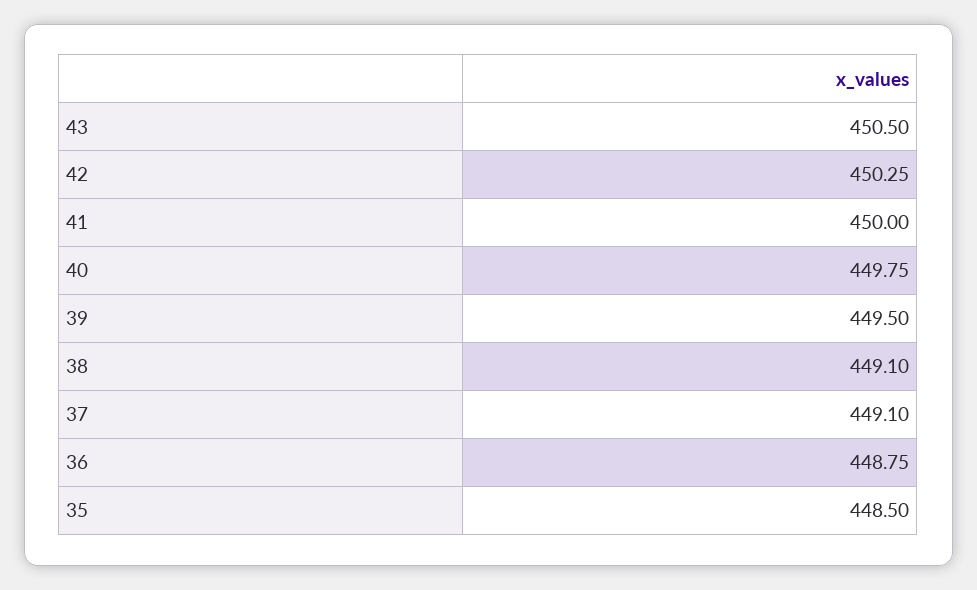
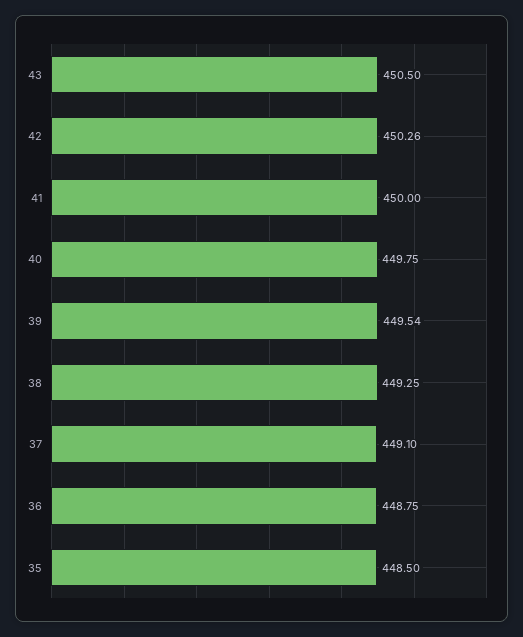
42: 450.25 -> 450.26
39: 449.5 -> 449.54
38: 449.1 -> 449.25

